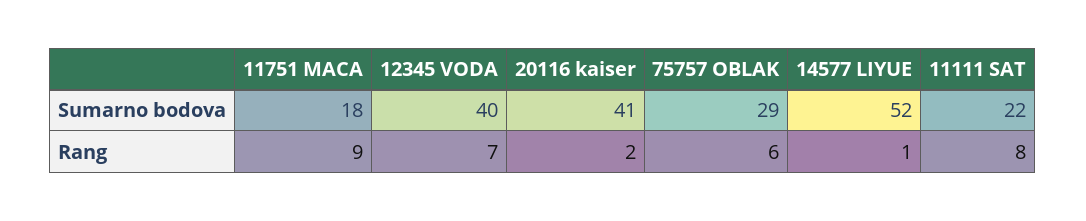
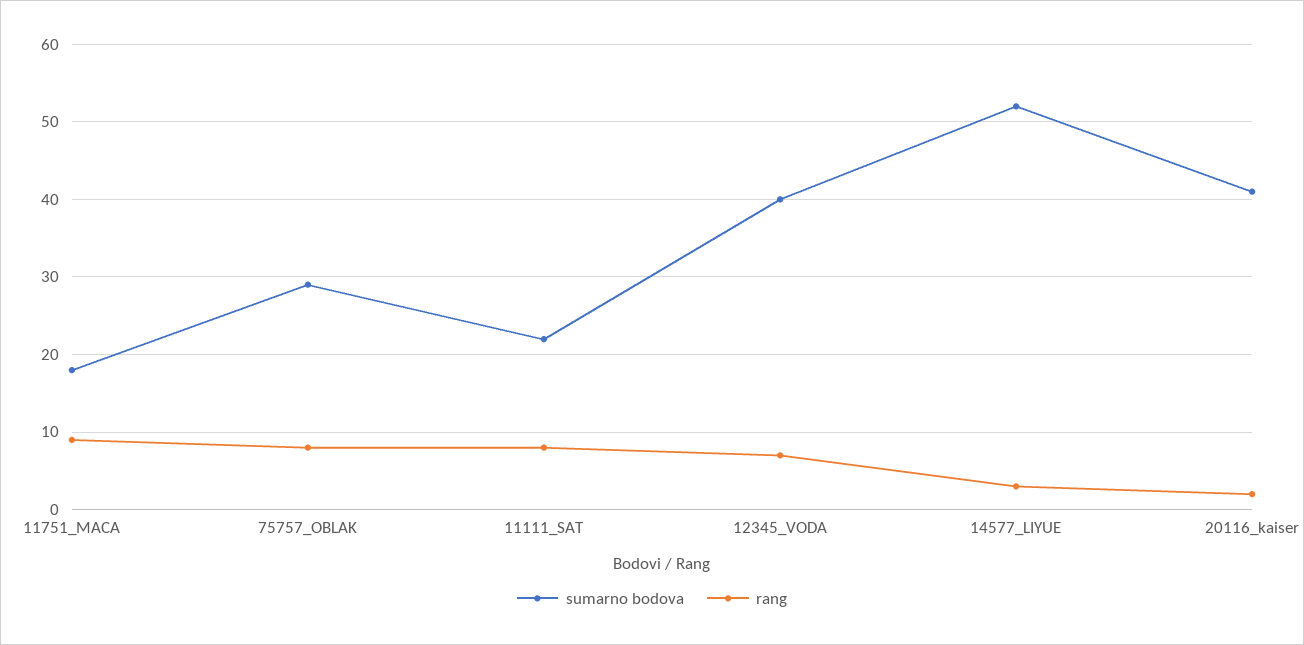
Rang, 75757 OBLAK: 6 -> 8
Rang, 14577 LIYUE: 1 -> 3

